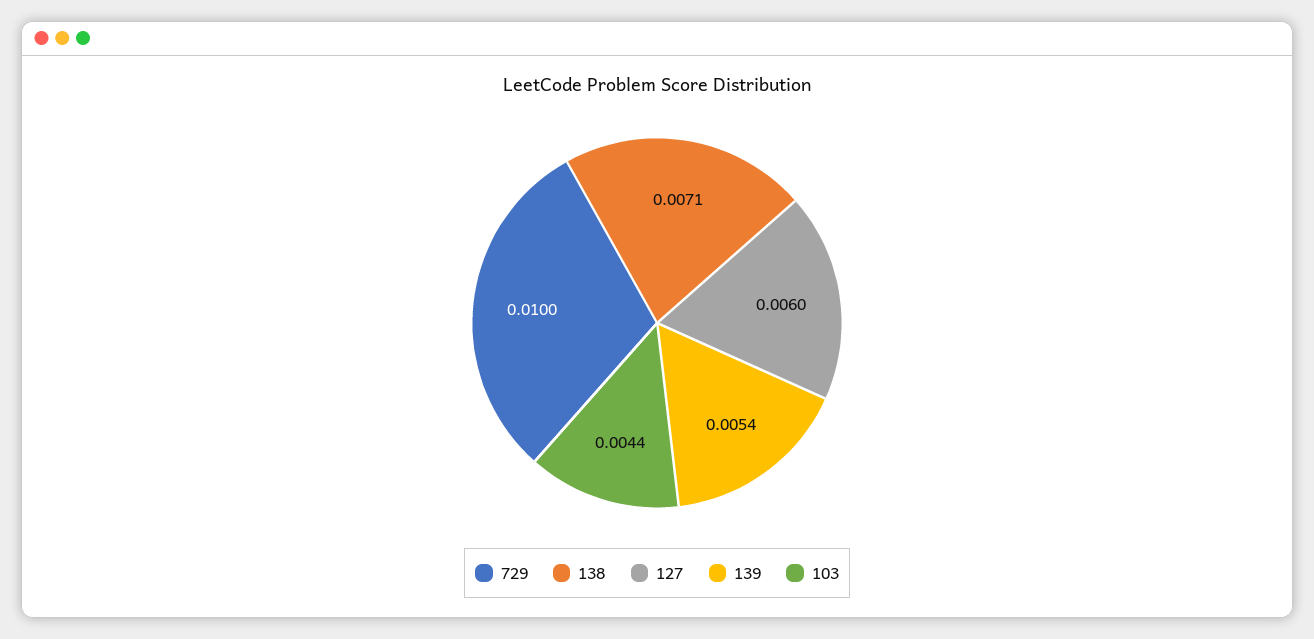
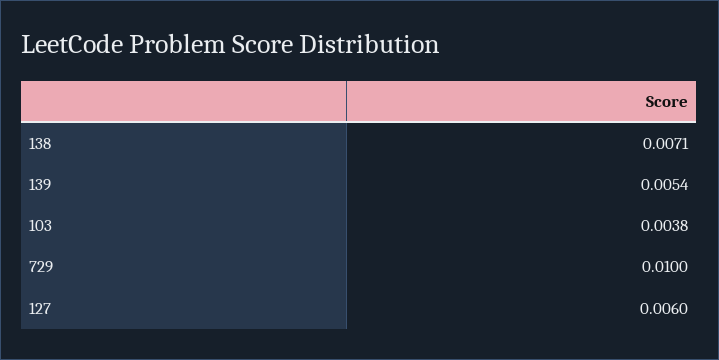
103: 0.0044 -> 0.0038

